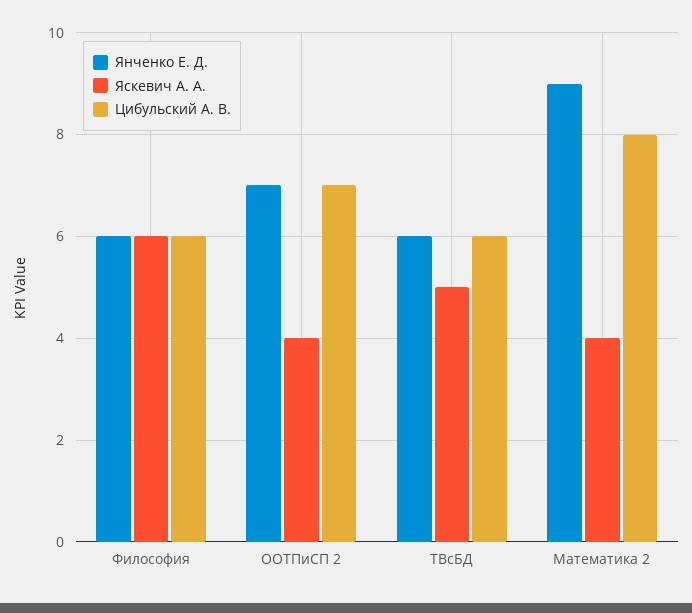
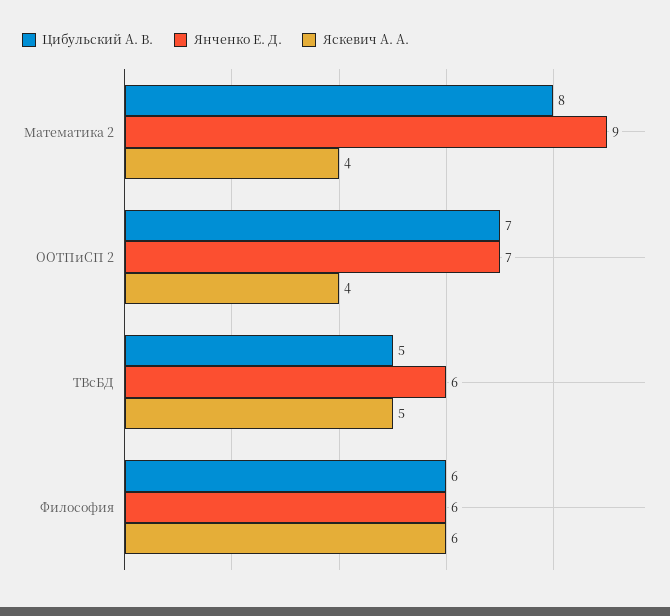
Цибульский А. В., ТВсБД: 6 -> 5

